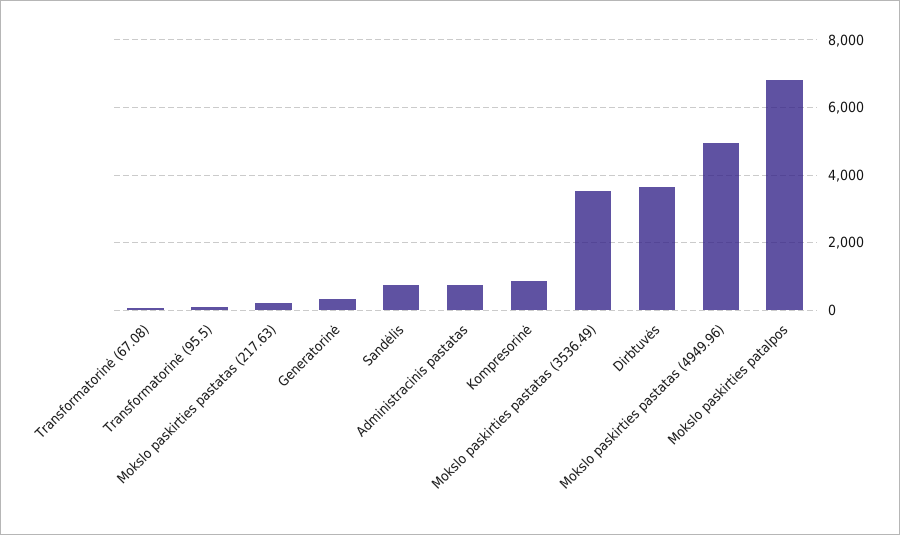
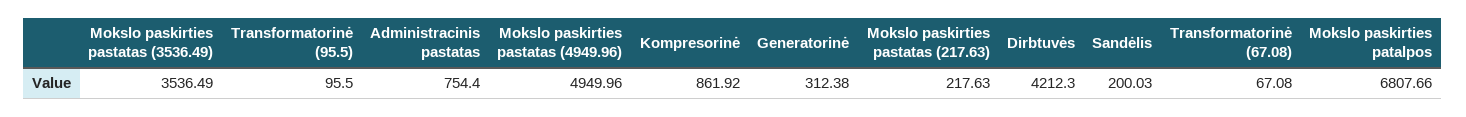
Sandėlis: 800 -> 200.03
Dirbtuvės: 3600 -> 4212.3

